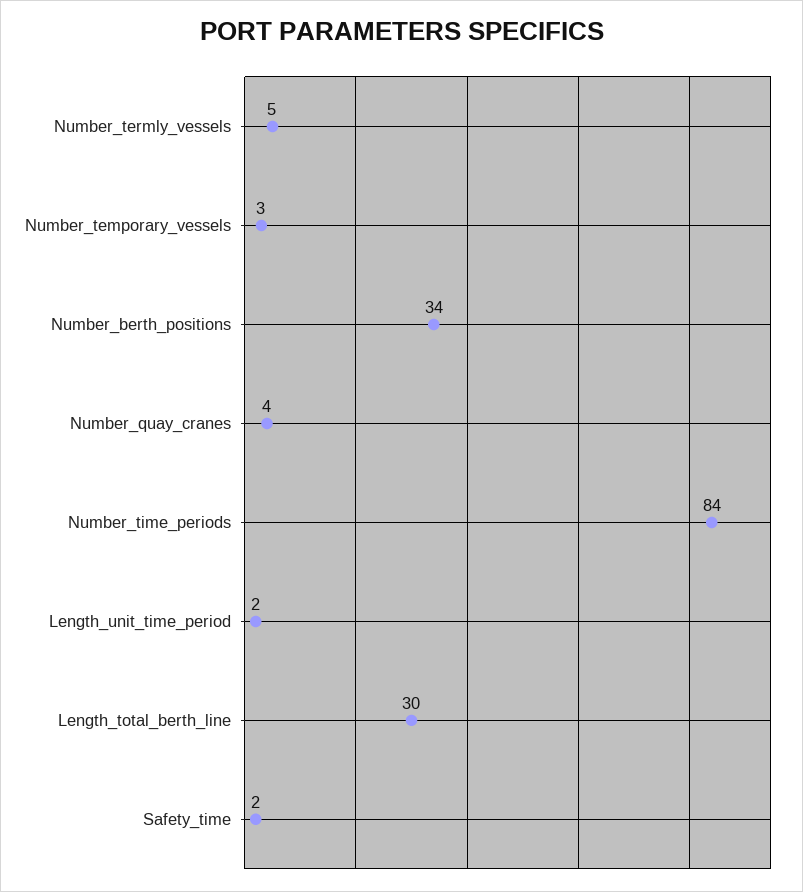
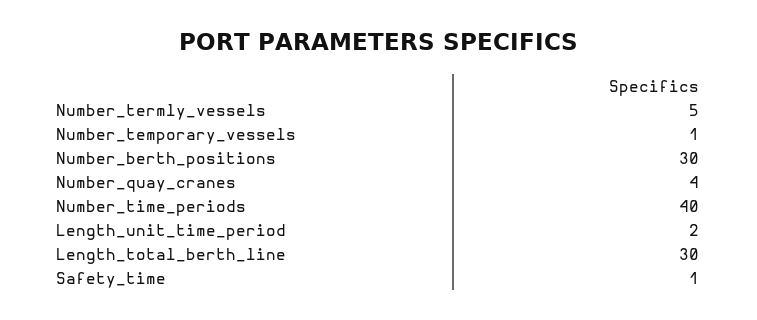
Number_temporary_vessels: 3 -> 1
Number_berth_positions: 34 -> 30
Number_time_periods: 84 -> 40
Safety_time: 2 -> 1

